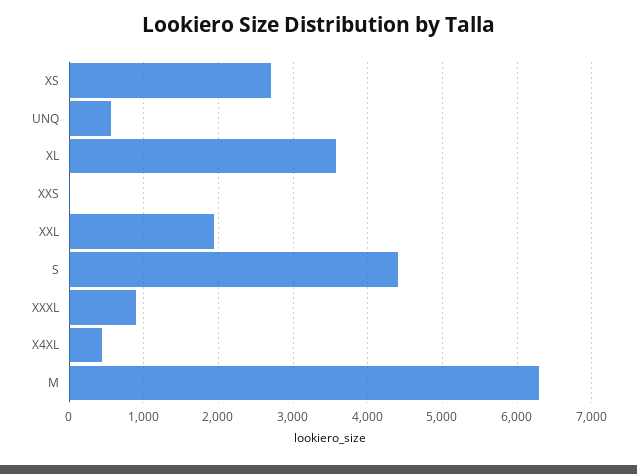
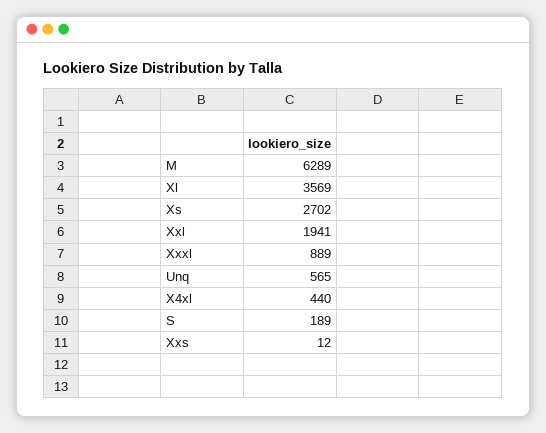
S: 4400 -> 189

